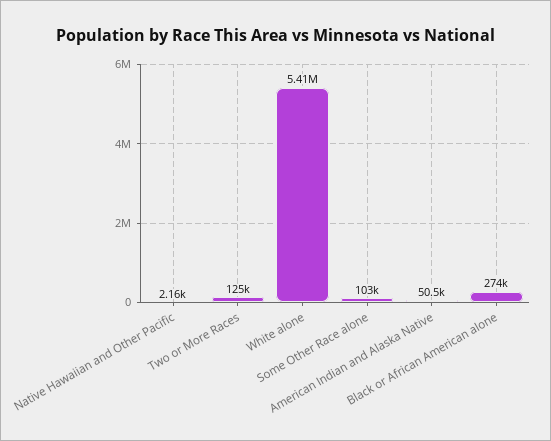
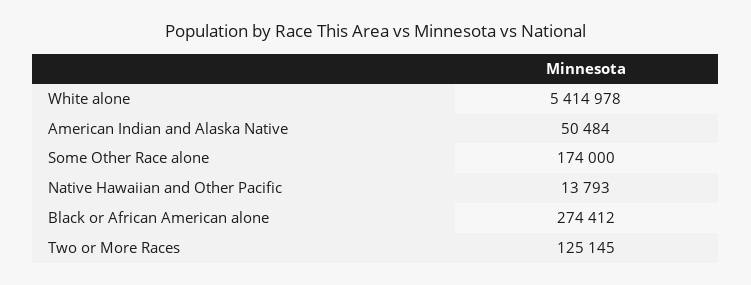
Native Hawaiian and Other Pacific: 2160 -> 13793
Some Other Race alone: 103000 -> 174000

